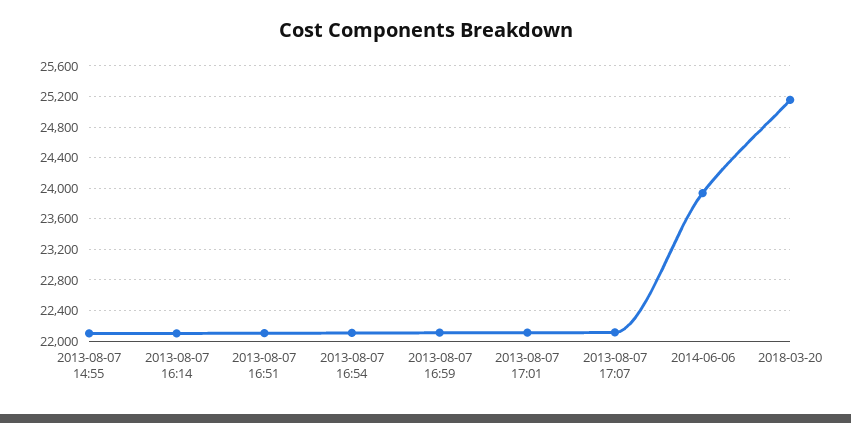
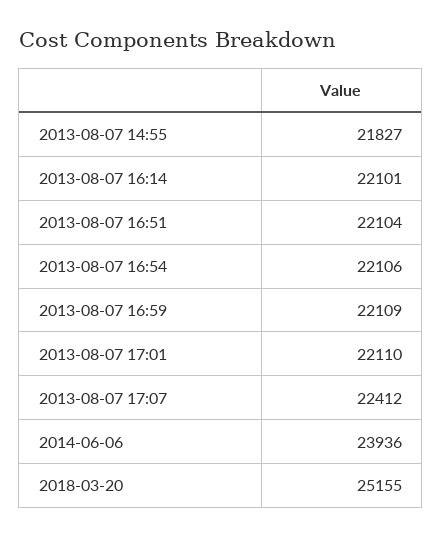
2013-08-07 14:55: 22100 -> 21827
2013-08-07 17:07: 22100 -> 22412

